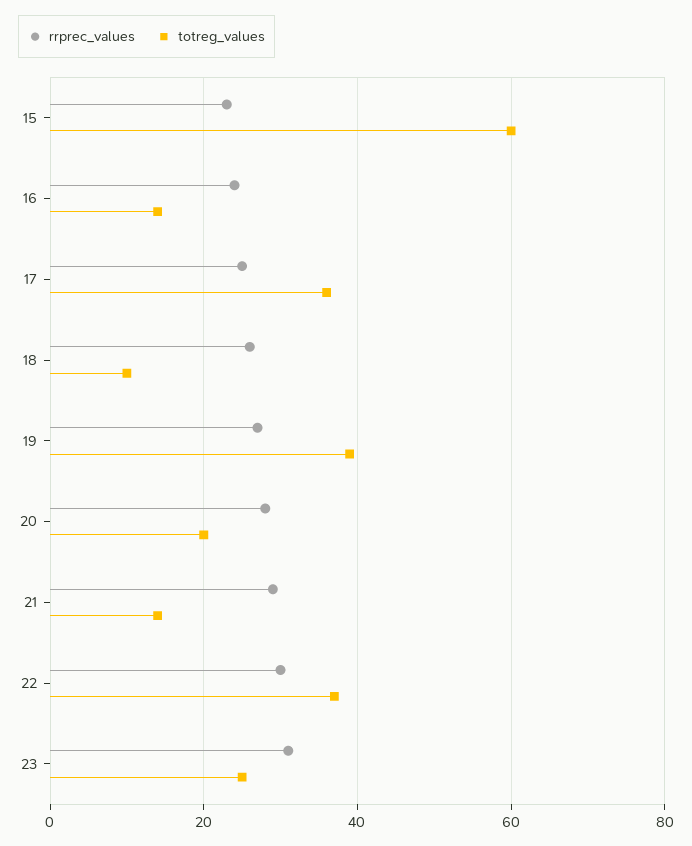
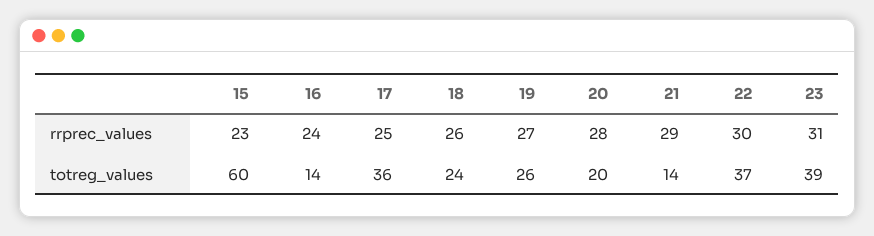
totreg_values, 18: 10 -> 24
totreg_values, 19: 40 -> 26
totreg_values, 23: 25 -> 39

